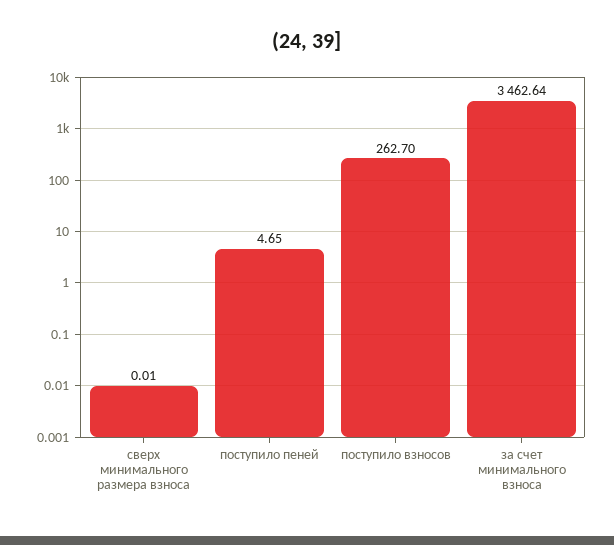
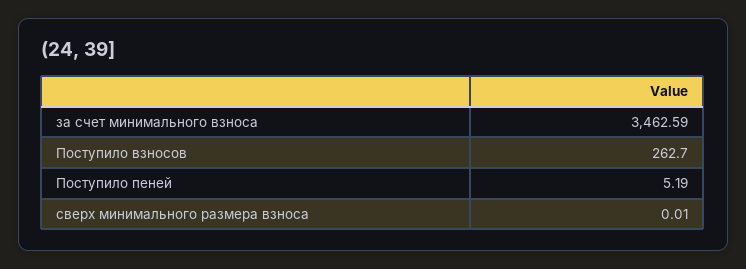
поступило пеней: 4.65 -> 5.19
за счет минимального взноса: 3462.64 -> 3462.59

